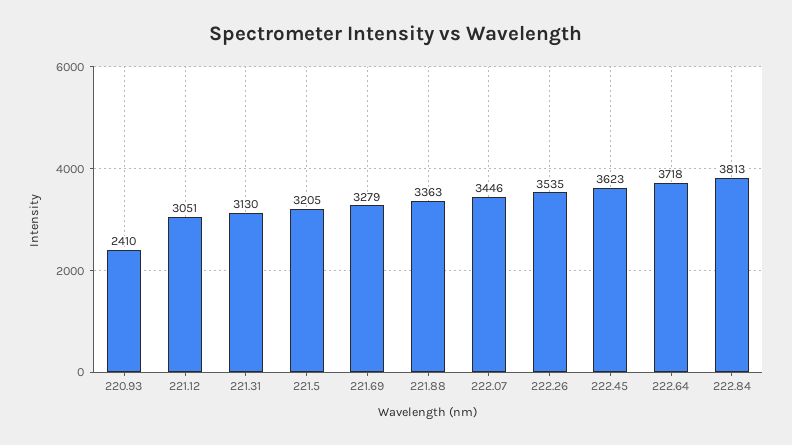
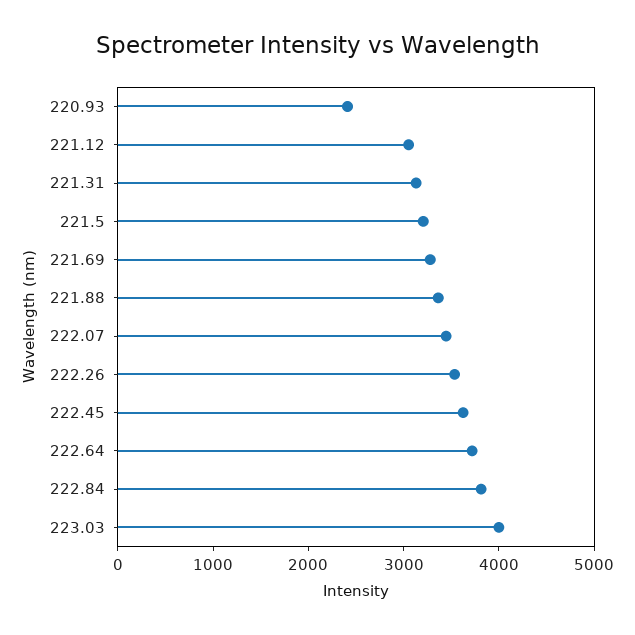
223.03: none -> 4000

